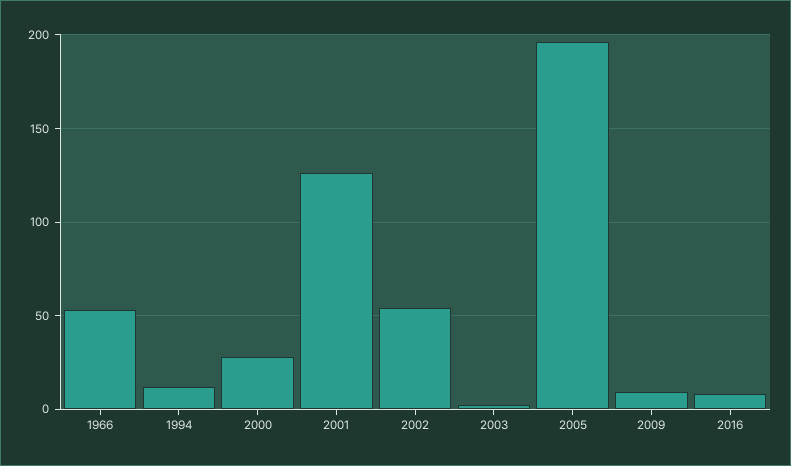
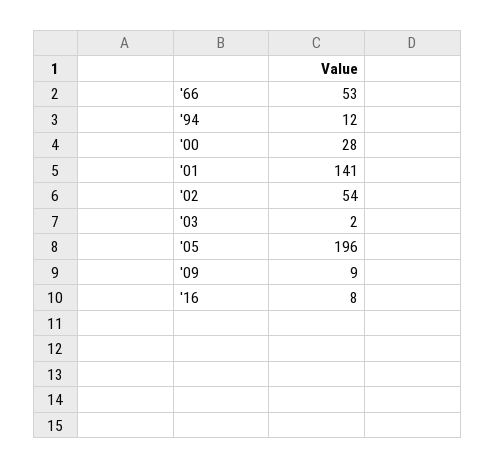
2001: 125 -> 141

